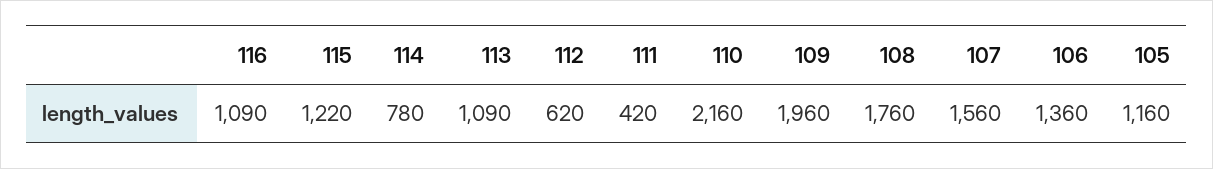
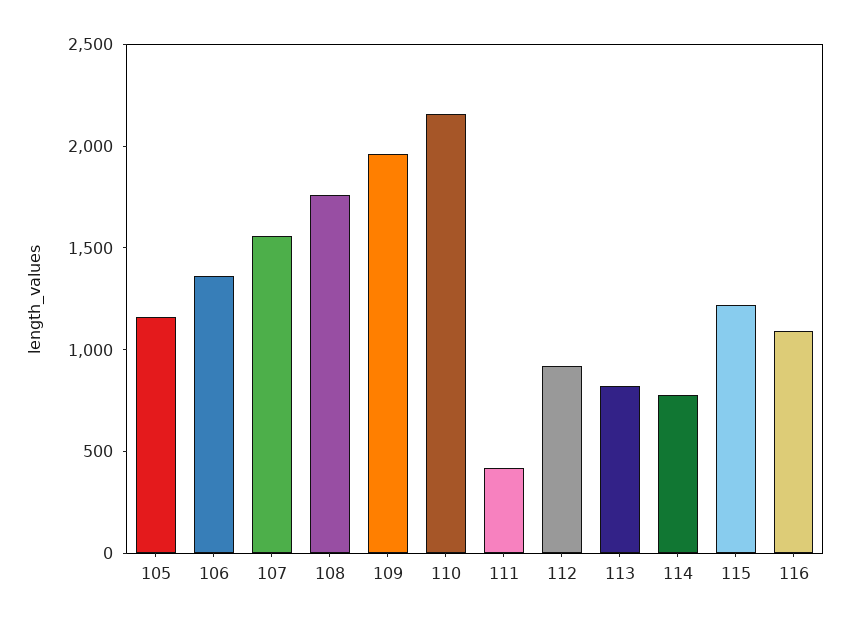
113: 1090 -> 800
112: 620 -> 900

